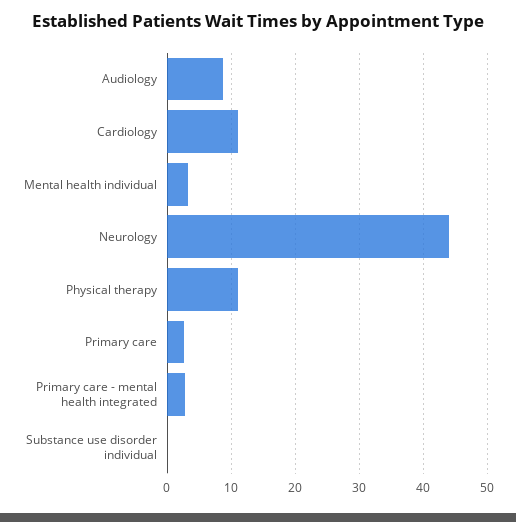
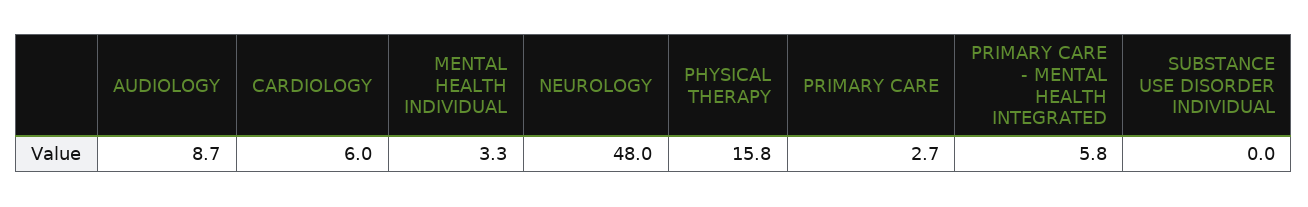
Cardiology: 11 -> 6
Neurology: 44 -> 48
Physical therapy: 11 -> 15.8
Primary care - mental health integrated: 3 -> 5.8

